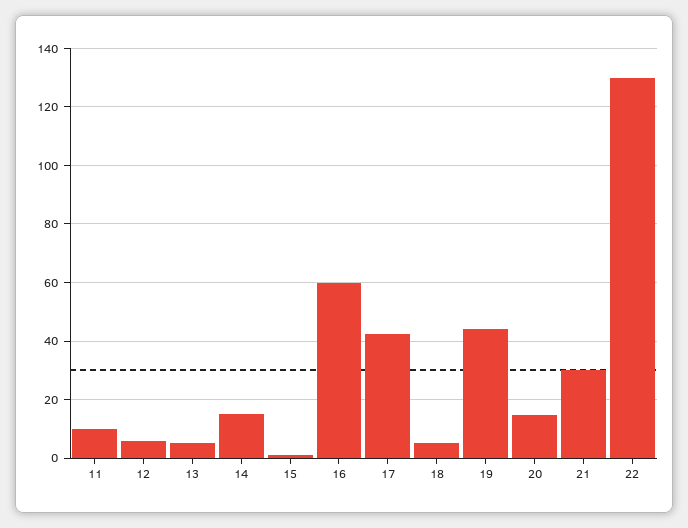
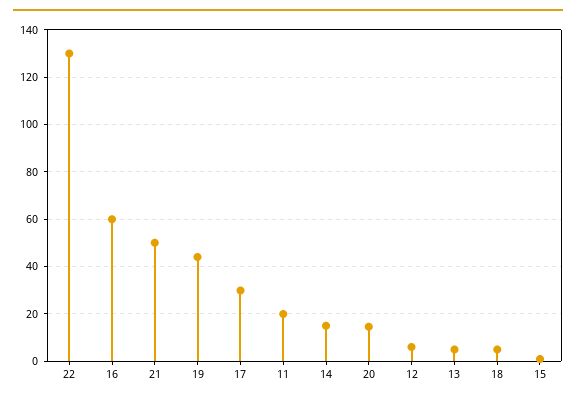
11: 10 -> 20
17: 42.5 -> 30
21: 30 -> 50

